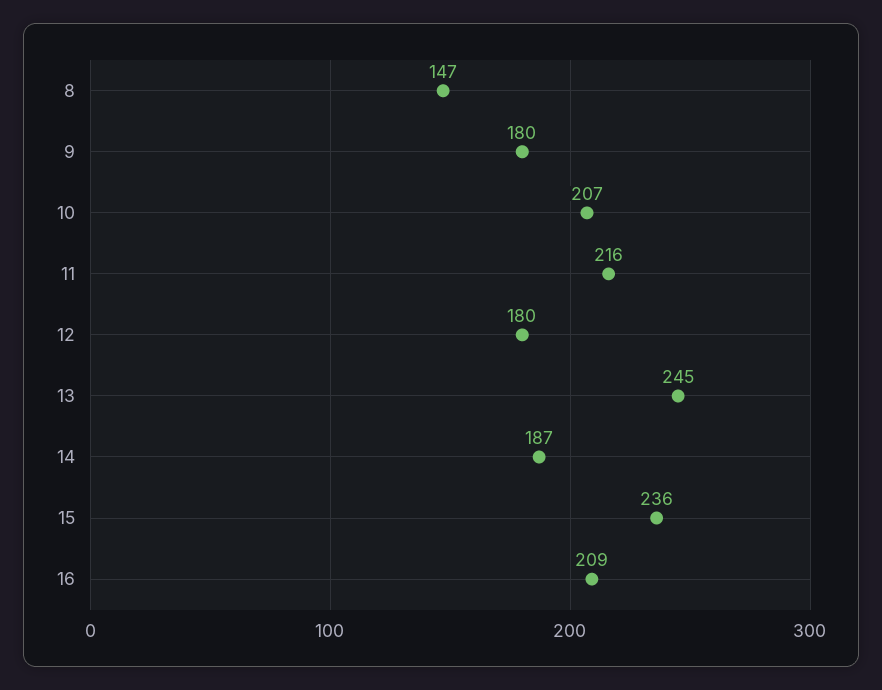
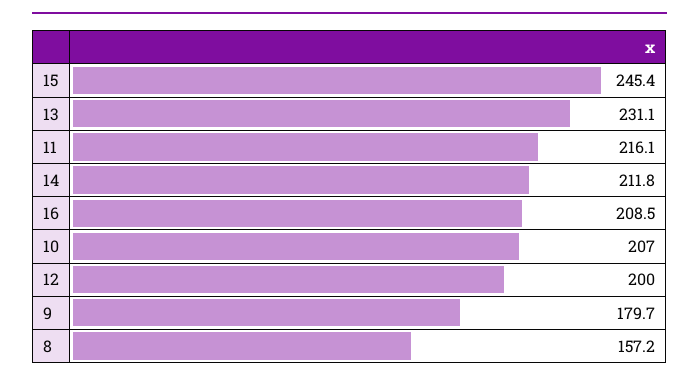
8: 147 -> 157.2
12: 180 -> 200
13: 245 -> 231.1
14: 187 -> 211.8
15: 236 -> 245.4

